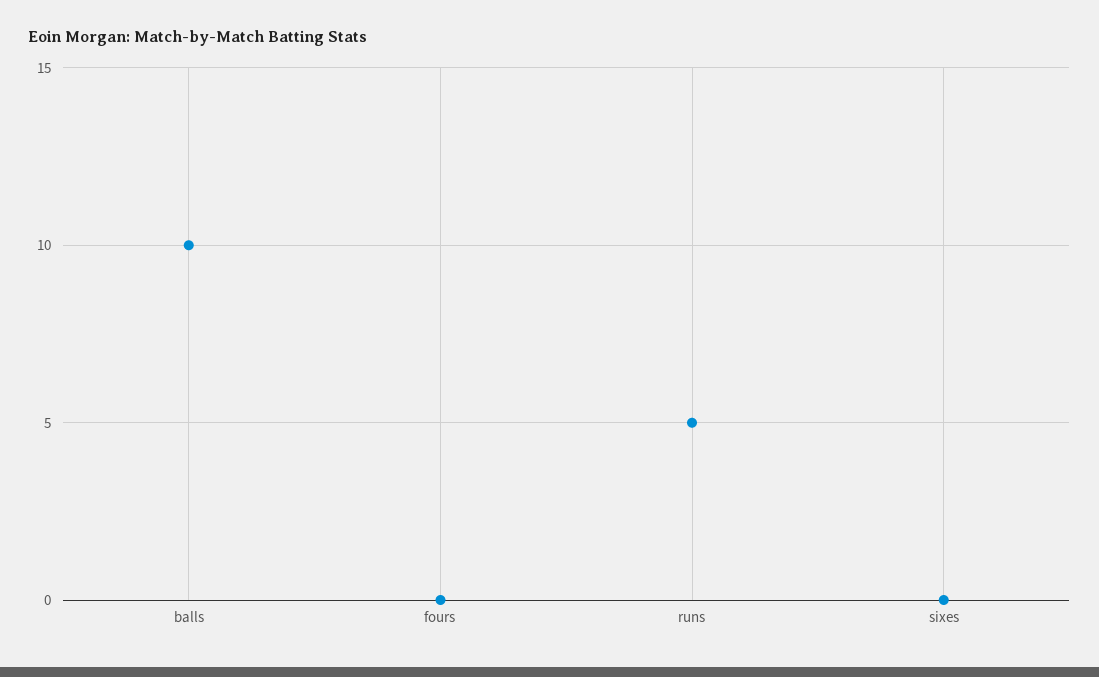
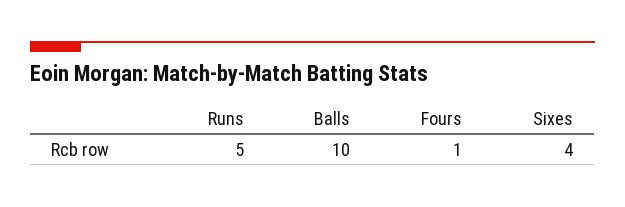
fours: 0 -> 1
sixes: 0 -> 4

